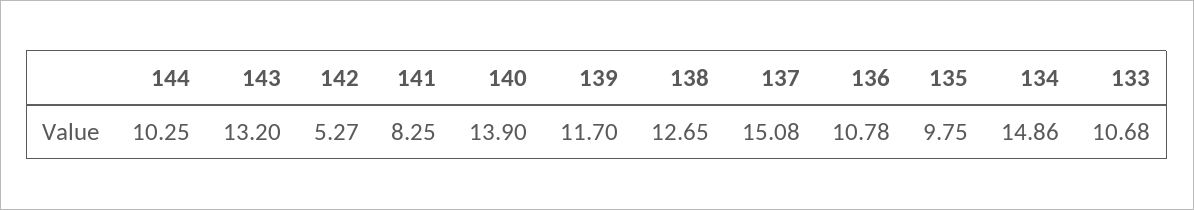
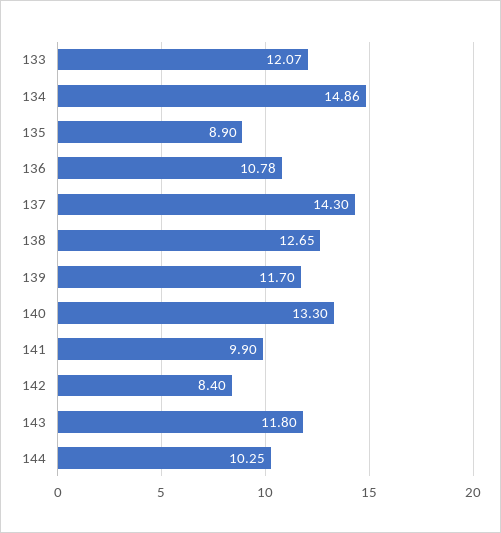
143: 13.2 -> 11.8
142: 5.27 -> 8.4
141: 8.25 -> 9.9
140: 13.9 -> 13.3
137: 15.08 -> 14.3
135: 9.75 -> 8.9
133: 10.68 -> 12.07

